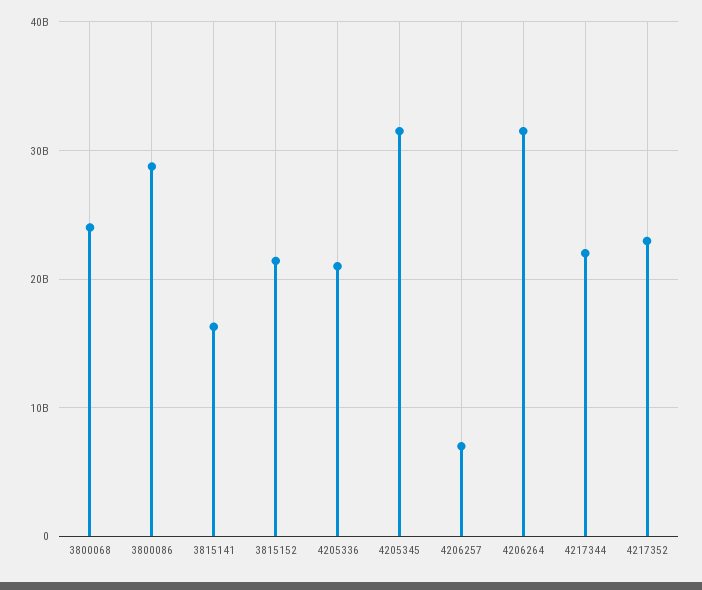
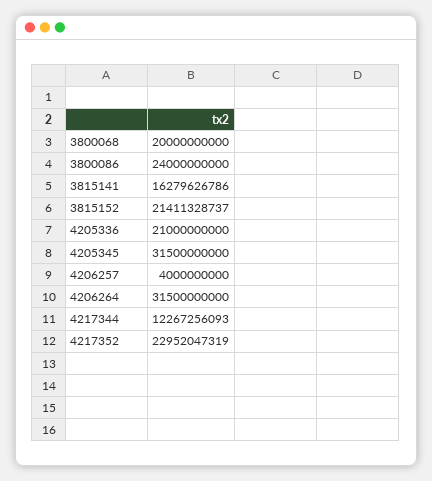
3800068: 24000000000 -> 20000000000
3800086: 29000000000 -> 24000000000
4206257: 7000000000 -> 4000000000
4217344: 22000000000 -> 12267256093

